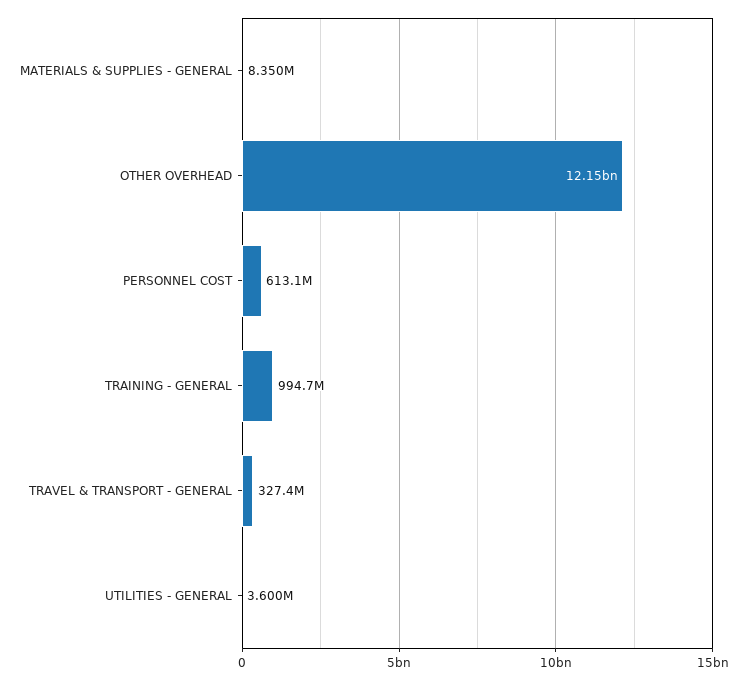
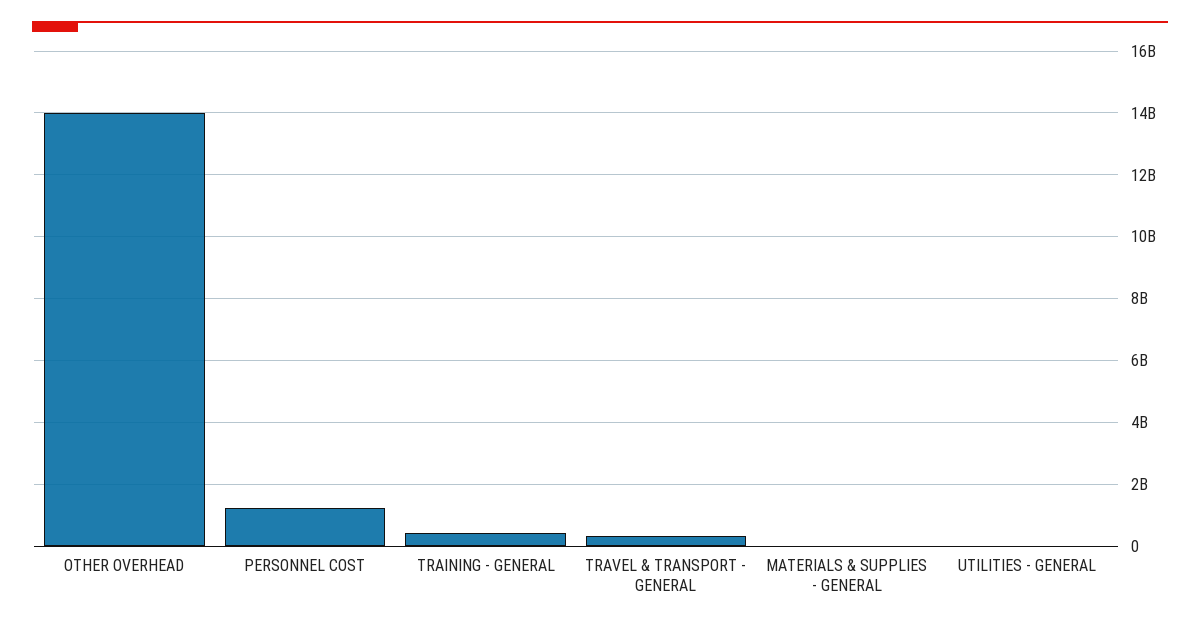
OTHER OVERHEAD: 12150000000 -> 14000000000
PERSONNEL COST: 613100000 -> 1200000000
TRAINING - GENERAL: 994700000 -> 400000000

